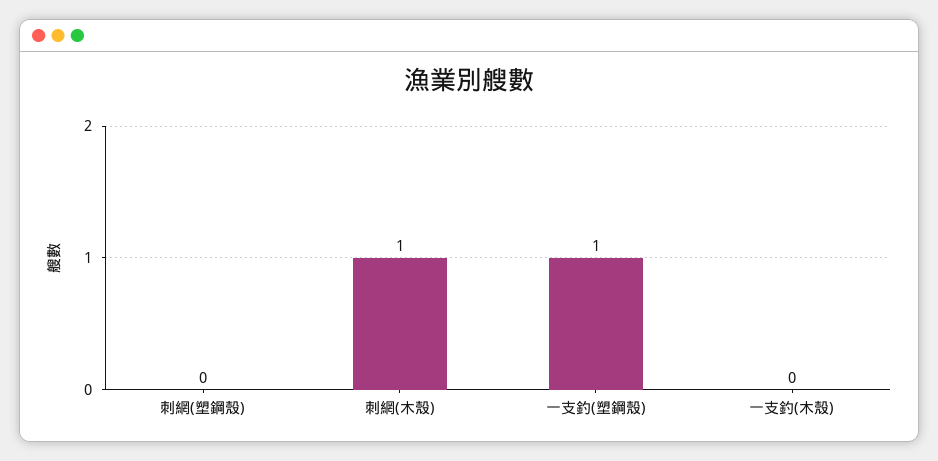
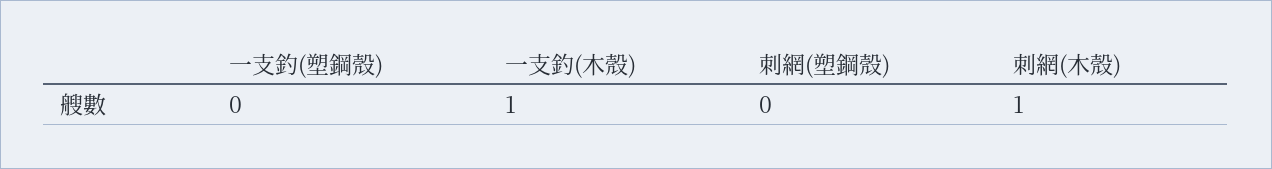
一支釣(塑鋼殼): 1 -> 0
一支釣(木殼): 0 -> 1

